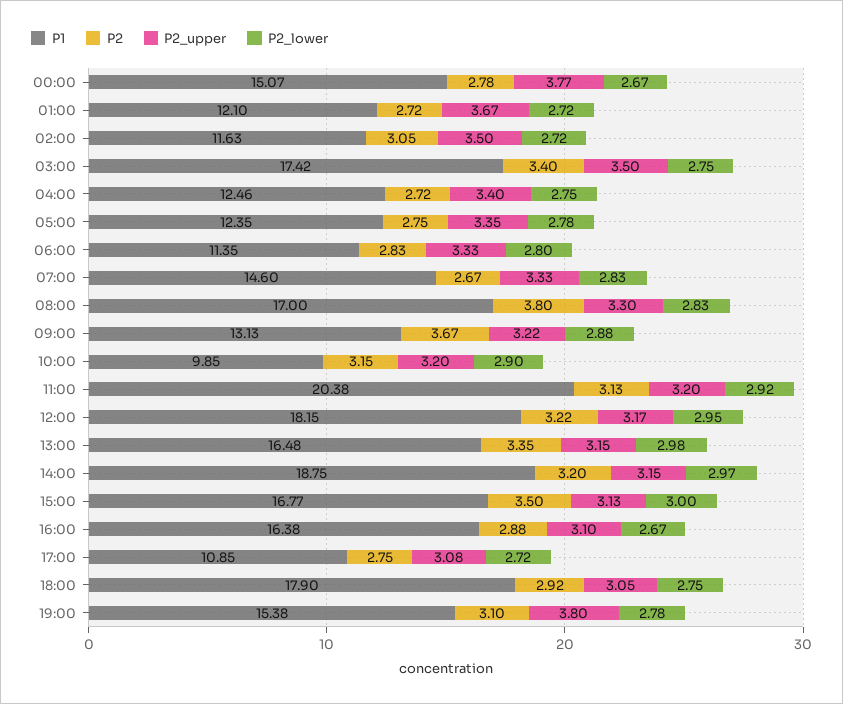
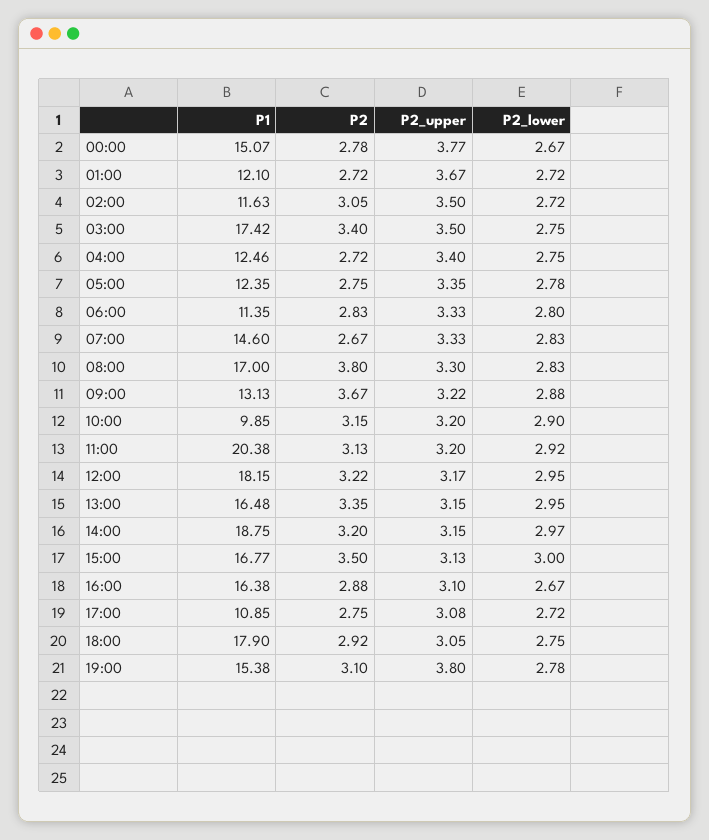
P2_lower, 13:00: 2.98 -> 2.95

